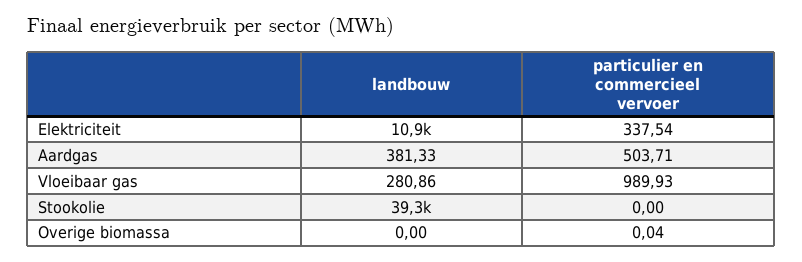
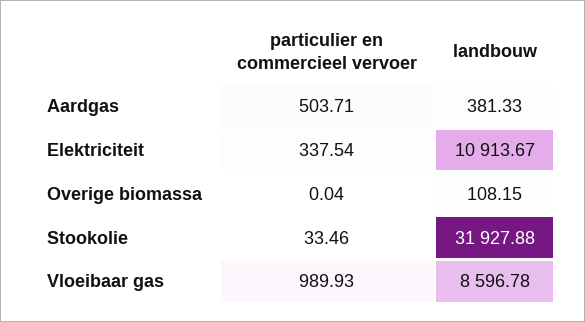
landbouw, Vloeibaar gas: 280.86 -> 8596.78
landbouw, Stookolie: 39300 -> 31927.88
particulier en commercieel vervoer, Stookolie: 0 -> 33.46
landbouw, Overige biomassa: 0 -> 108.15

